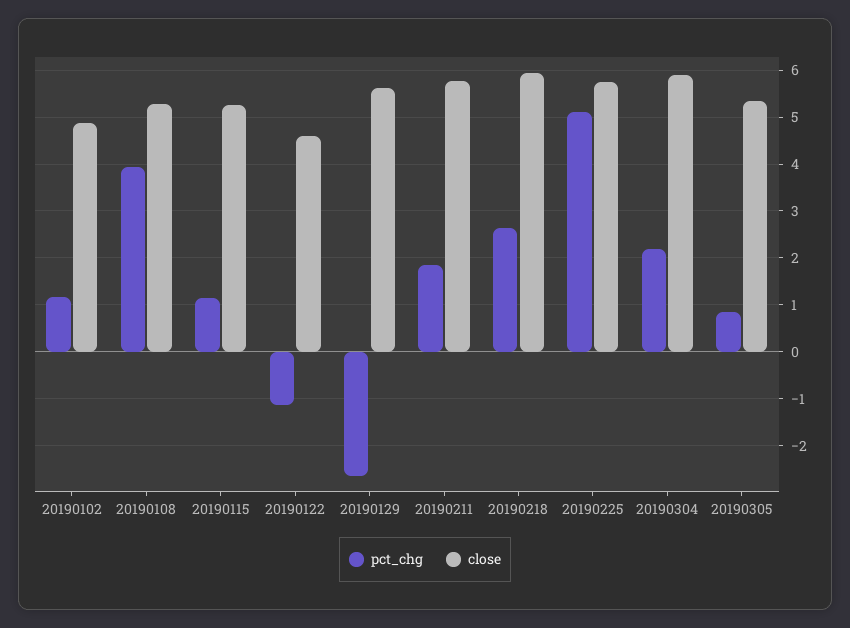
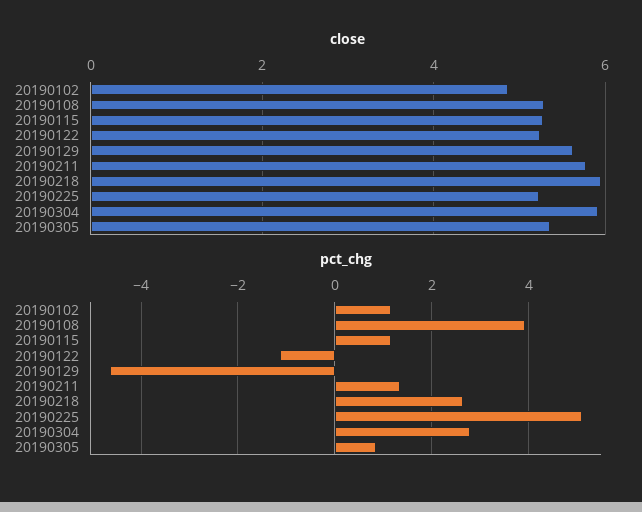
close, 20190122: 4.6 -> 5.2
pct_chg, 20190129: -2.6 -> -4.6
pct_chg, 20190211: 1.8 -> 1.4
close, 20190225: 5.8 -> 5.2
pct_chg, 20190304: 2.2 -> 2.8

